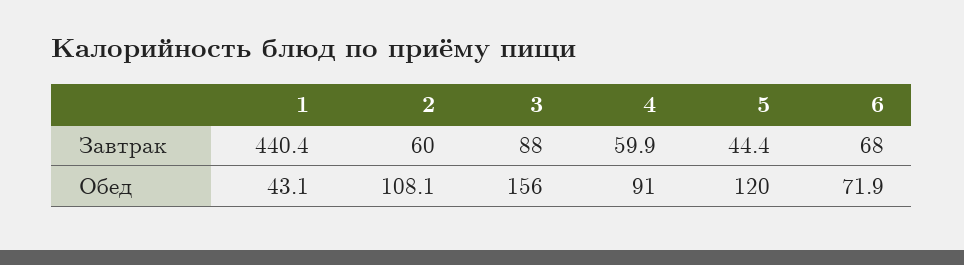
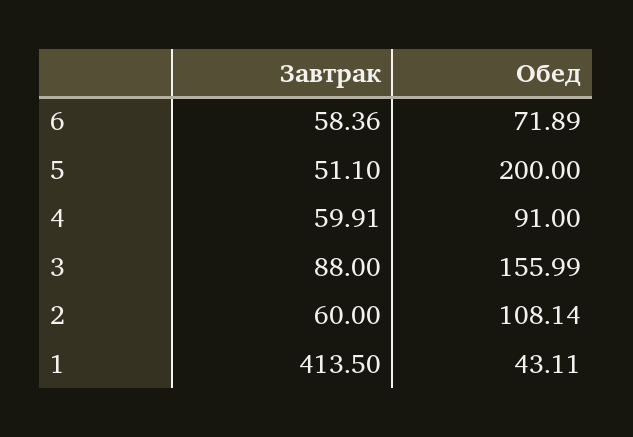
1, Завтрак: 440.4 -> 413.5
5, Завтрак: 44.4 -> 51.1
6, Завтрак: 68 -> 58.36
5, Обед: 120 -> 200

